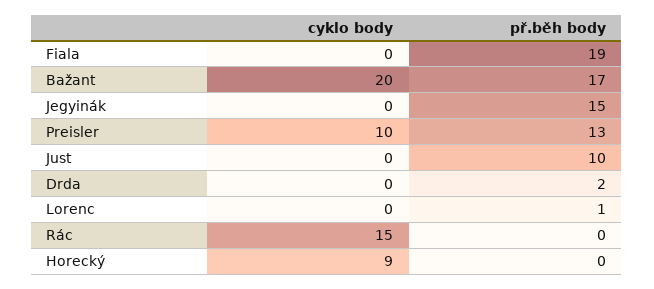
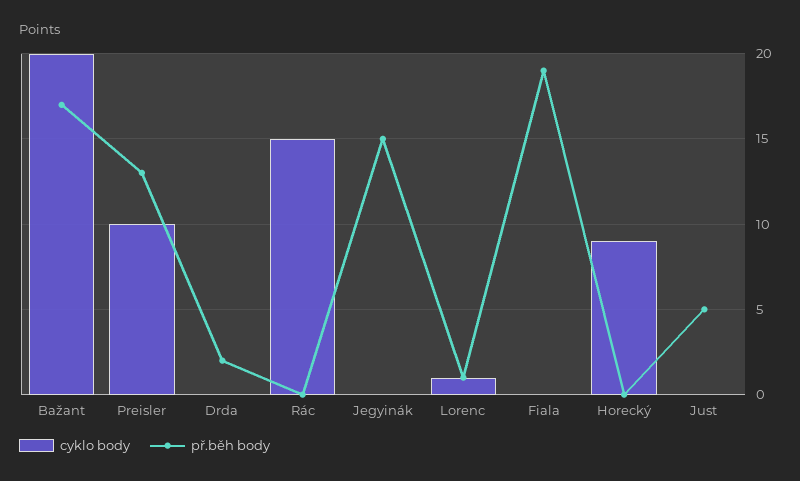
př.běh body, Just: 10 -> 5
cyklo body, Lorenc: 0 -> 1

